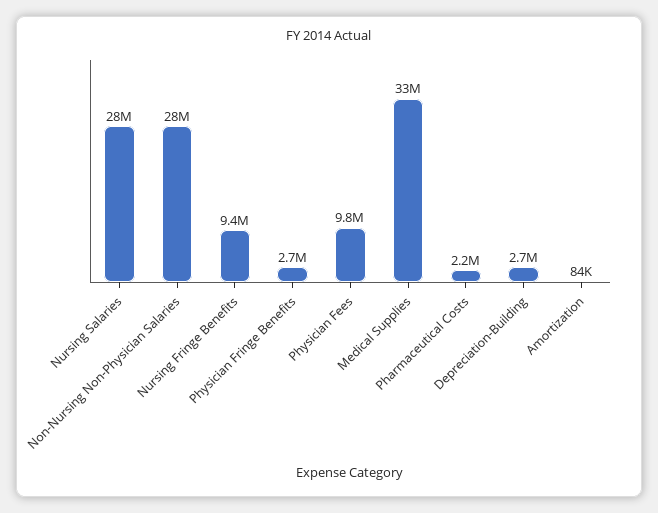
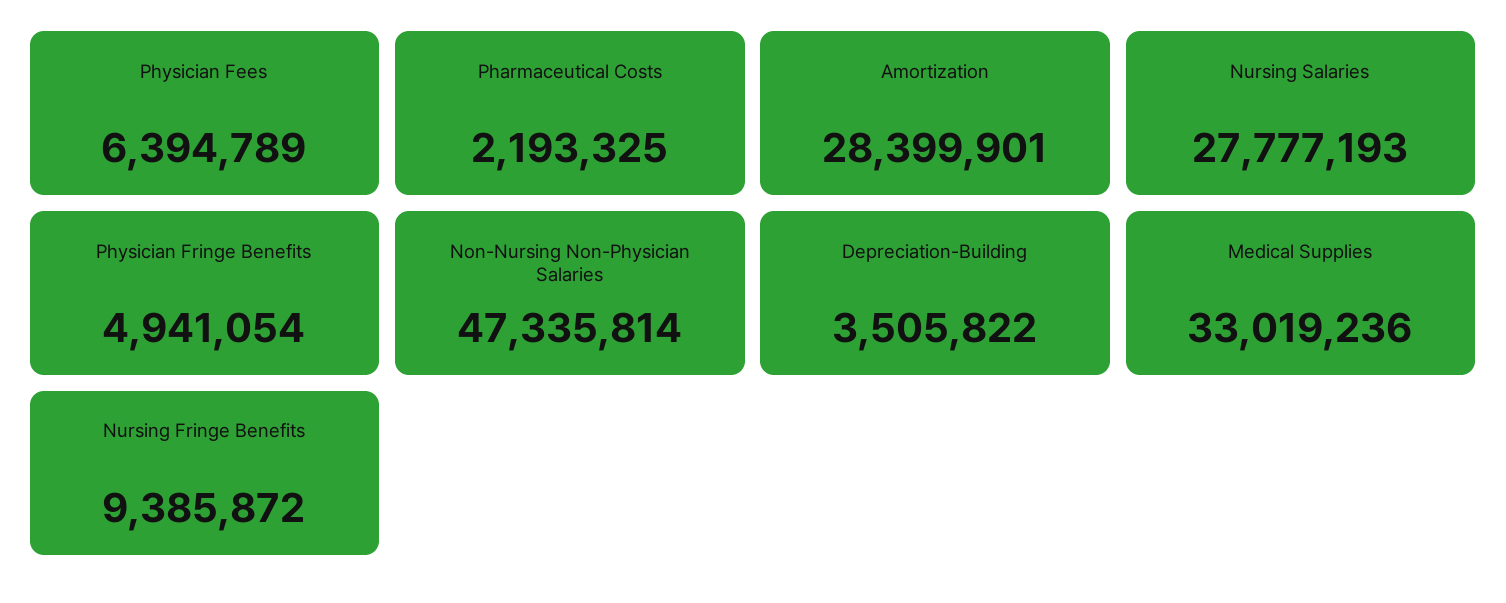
Non-Nursing Non-Physician Salaries: 28000000 -> 47335814
Physician Fringe Benefits: 2700000 -> 4941054
Physician Fees: 9800000 -> 6394789
Depreciation-Building: 2700000 -> 3505822
Amortization: 84000 -> 28399901

